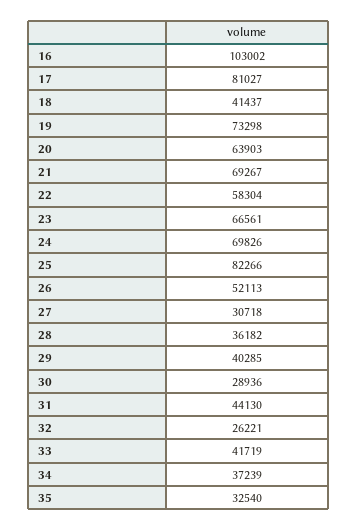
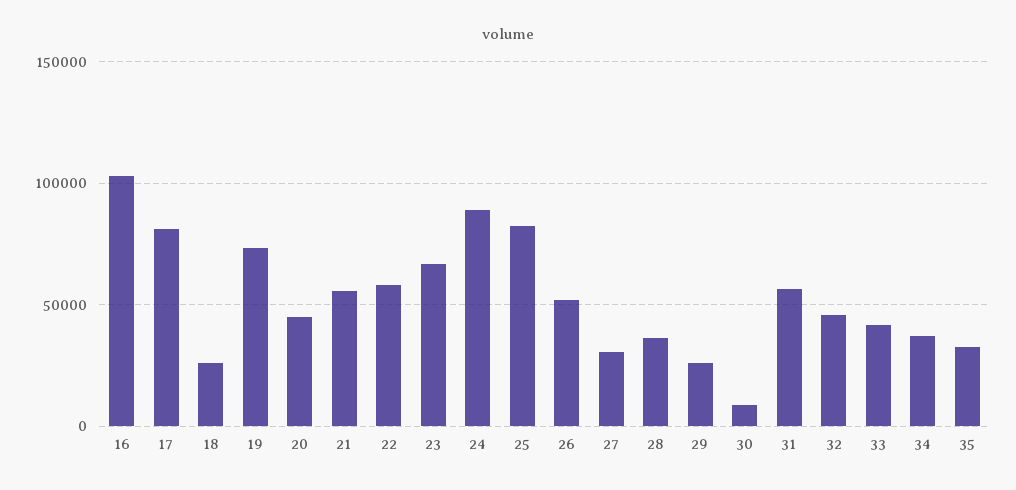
18: 41437 -> 25000
20: 63903 -> 45000
21: 69267 -> 55000
24: 69826 -> 90000
29: 40285 -> 25000
30: 28936 -> 10000
31: 44130 -> 55000
32: 26221 -> 45000

